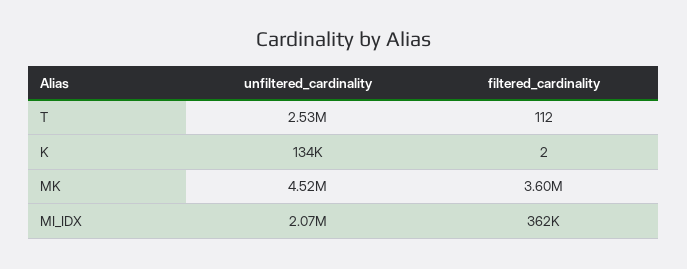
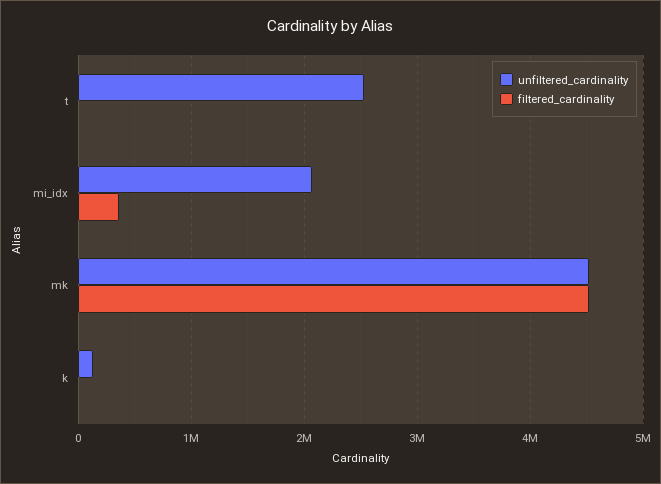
filtered_cardinality, MK: 3600000 -> 4500000

